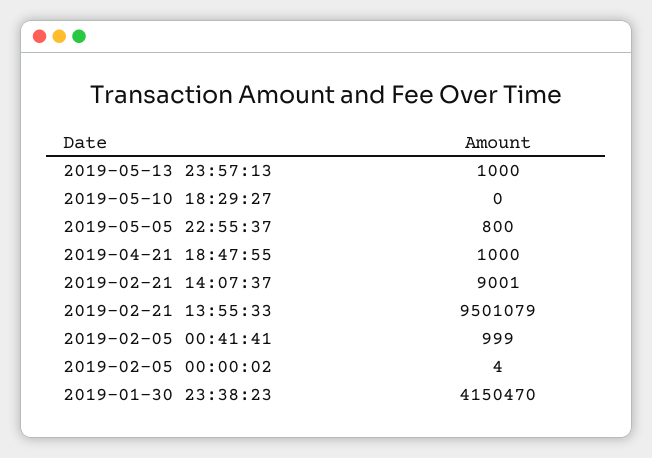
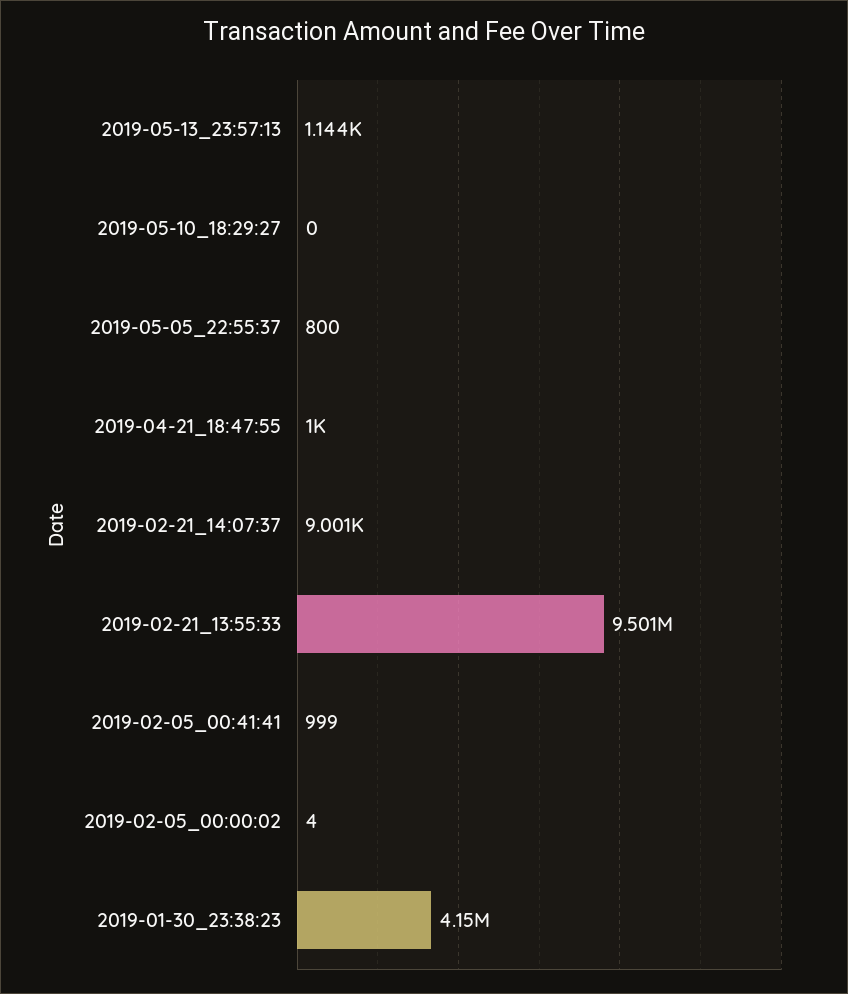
2019-05-13 23:57:13: 1000 -> 1144

